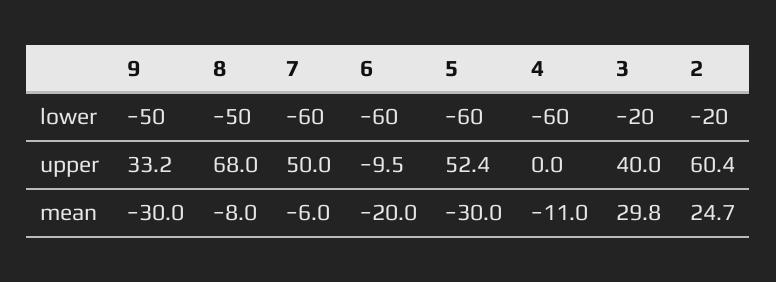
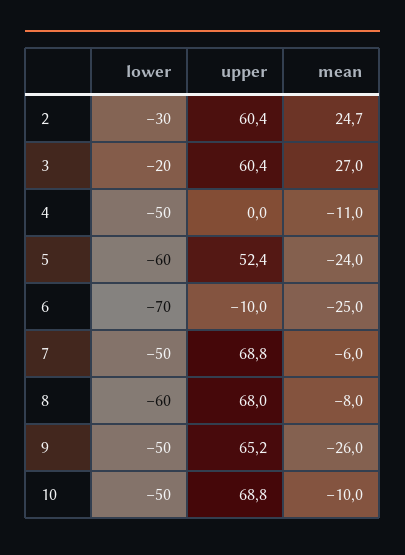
8, lower: -50 -> -60
7, lower: -60 -> -50
6, lower: -60 -> -70
4, lower: -60 -> -50
2, lower: -20 -> -30
9, upper: 33.2 -> 65.2
7, upper: 50 -> 68.8
6, upper: -9.5 -> -10
3, upper: 40 -> 60.4
9, mean: -30 -> -26
6, mean: -20 -> -25
5, mean: -30 -> -24
3, mean: 29.8 -> 27
10, lower: none -> -50
10, upper: none -> 68.8
10, mean: none -> -10

